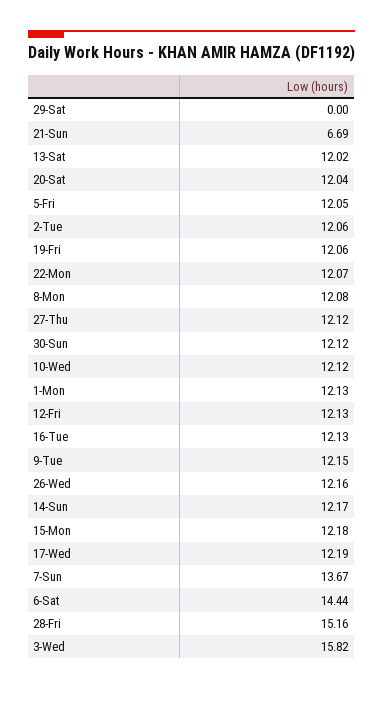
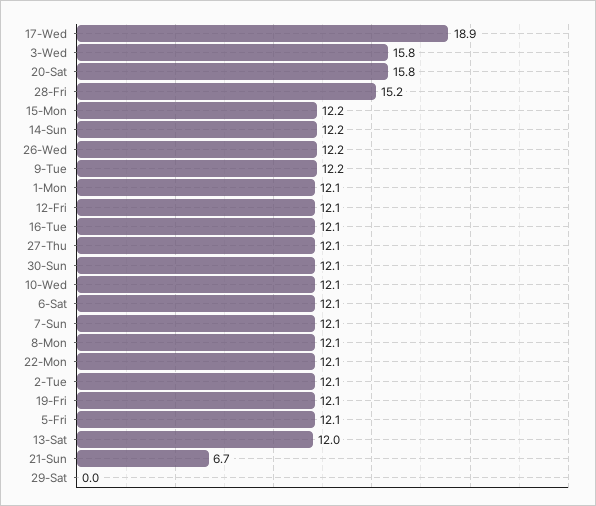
20-Sat: 12.04 -> 15.8
17-Wed: 12.19 -> 18.9
7-Sun: 13.67 -> 12.1
6-Sat: 14.44 -> 12.1

